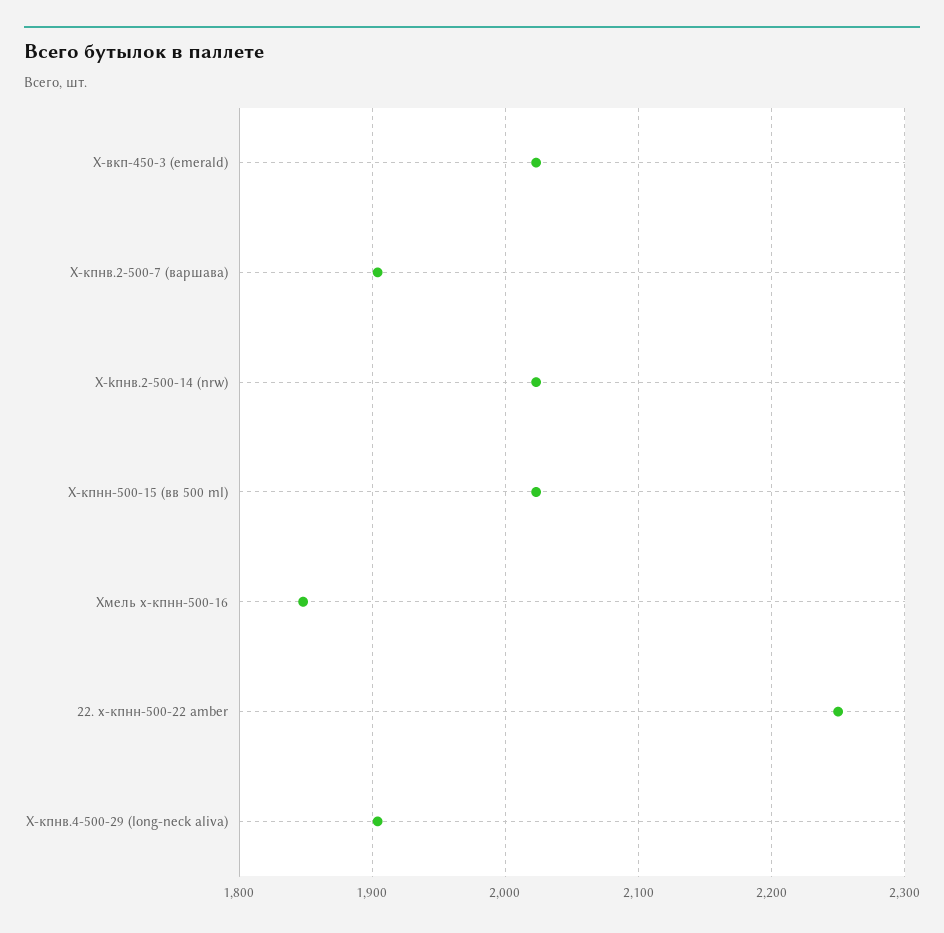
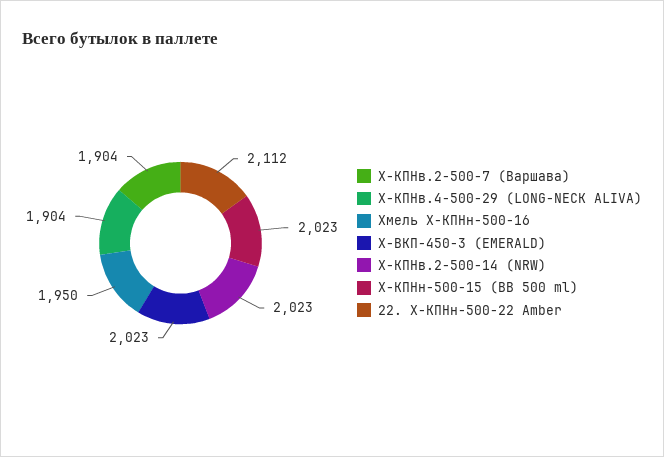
Хмель х-кпнн-500-16: 1850 -> 1950
22. х-кпнн-500-22 amber: 2250 -> 2112

